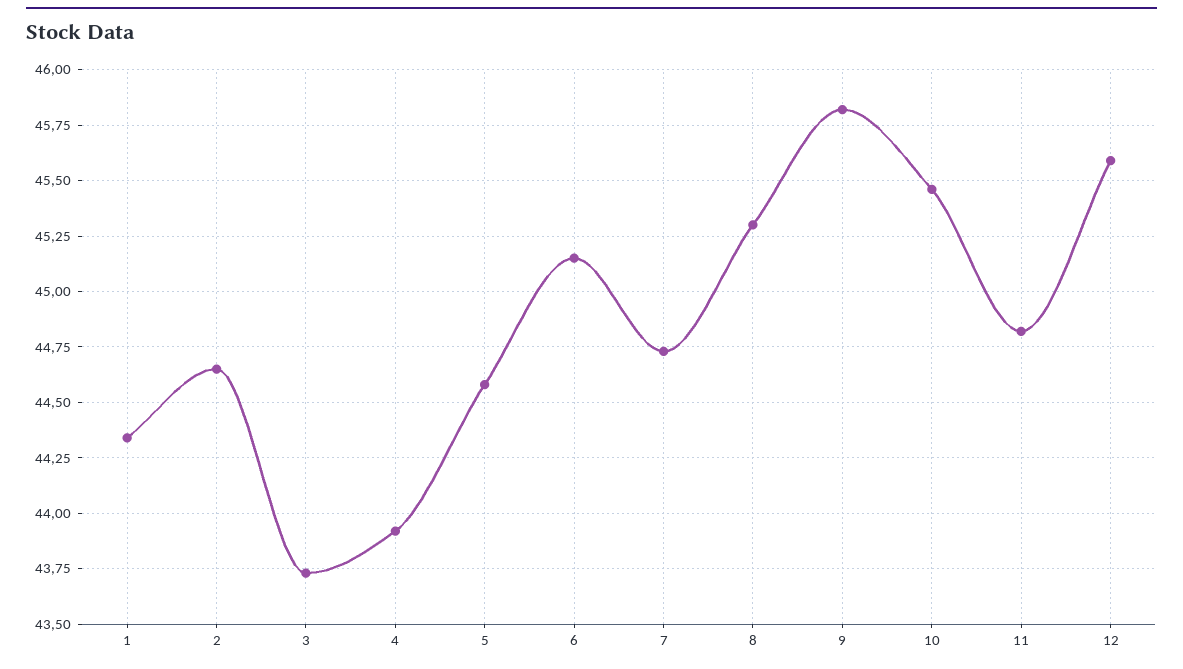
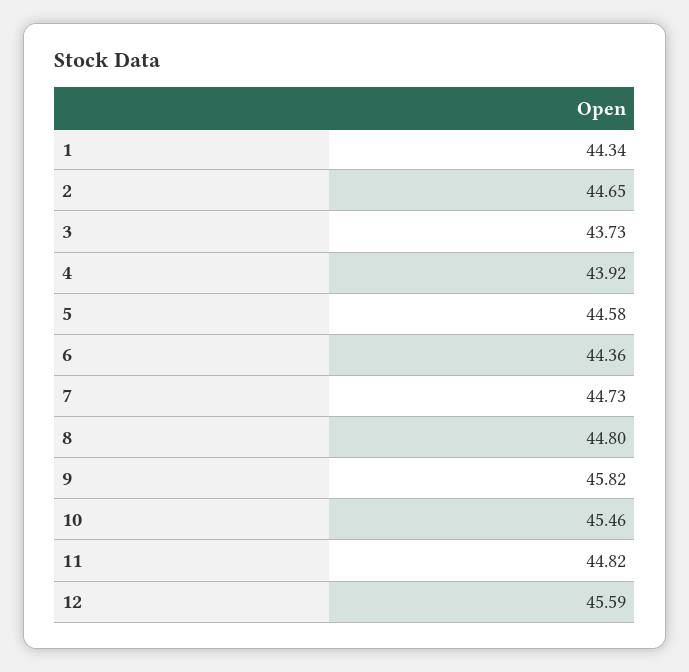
6: 45.15 -> 44.36
8: 45.3 -> 44.8

